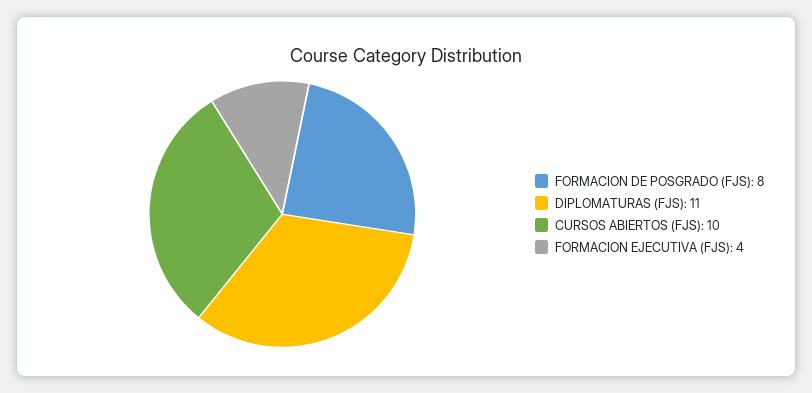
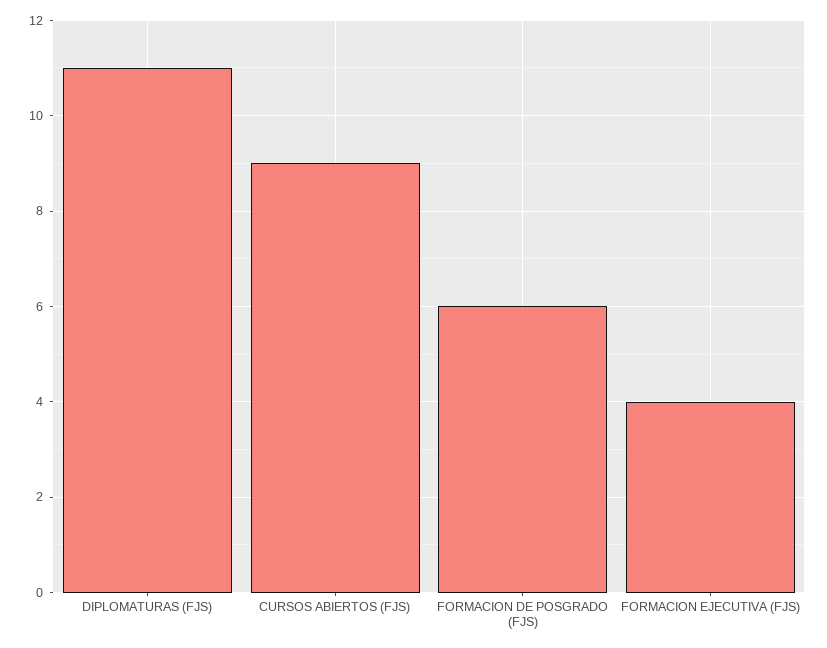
FORMACION DE POSGRADO (FJS): 8 -> 6
CURSOS ABIERTOS (FJS): 10 -> 9

